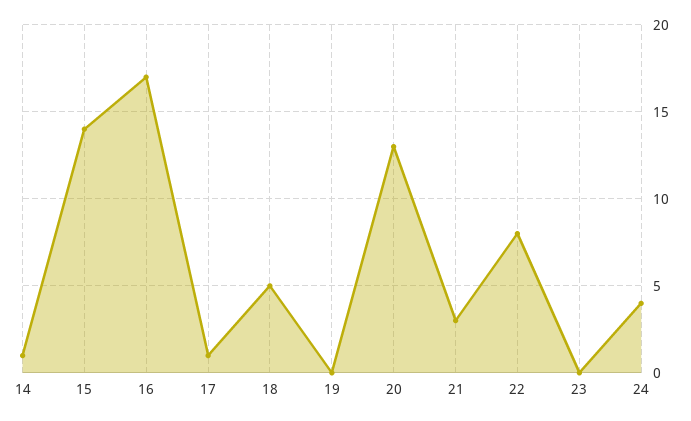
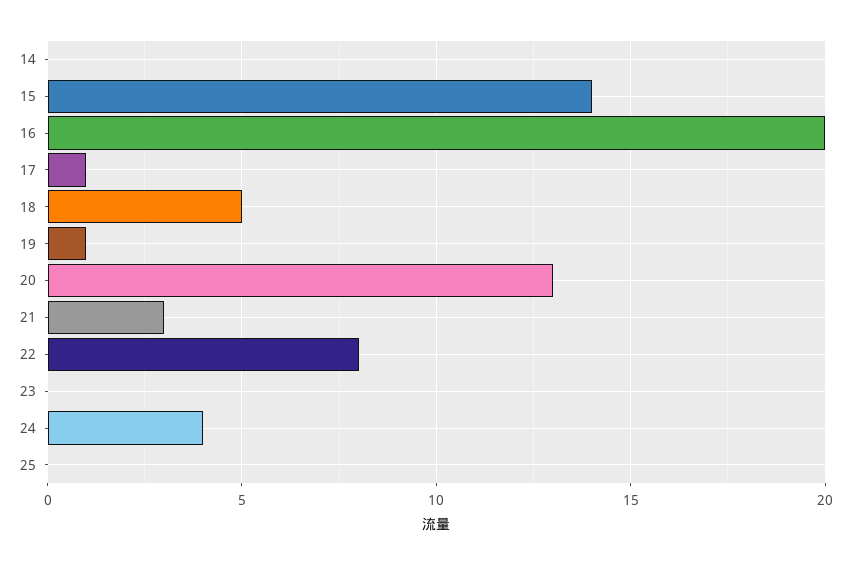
14: 1 -> 0
16: 17 -> 20
19: 0 -> 1
25: none -> 0

